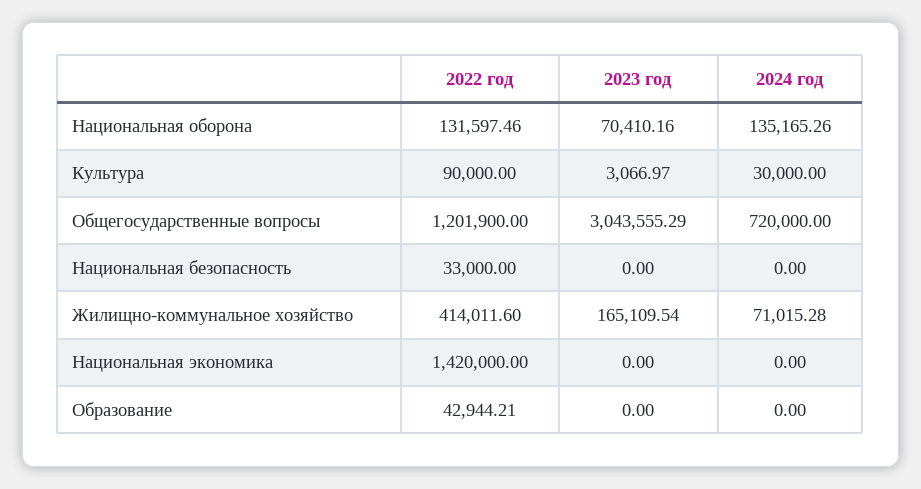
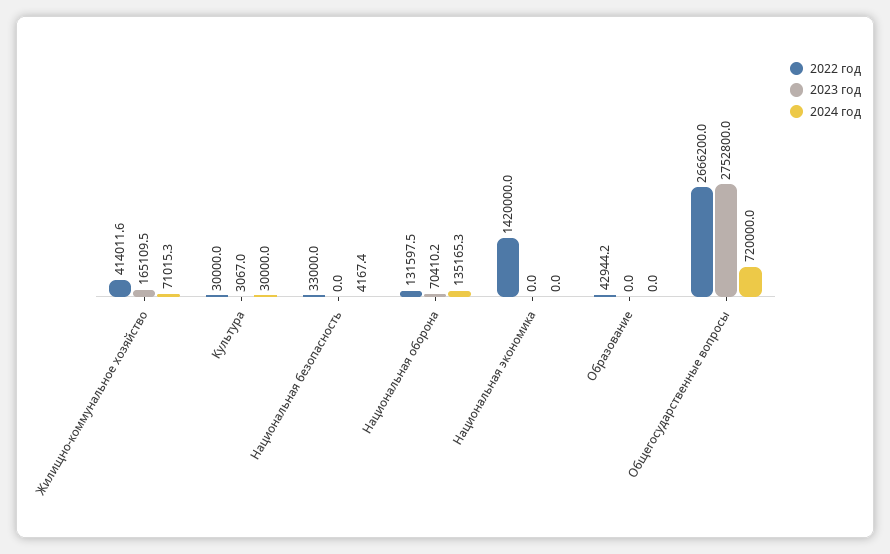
2022 год, Культура: 90000 -> 30000
2022 год, Общегосударственные вопросы: 1201900 -> 2666200
2023 год, Общегосударственные вопросы: 3043555.29 -> 2752800
2024 год, Национальная безопасность: 0 -> 4167.4

